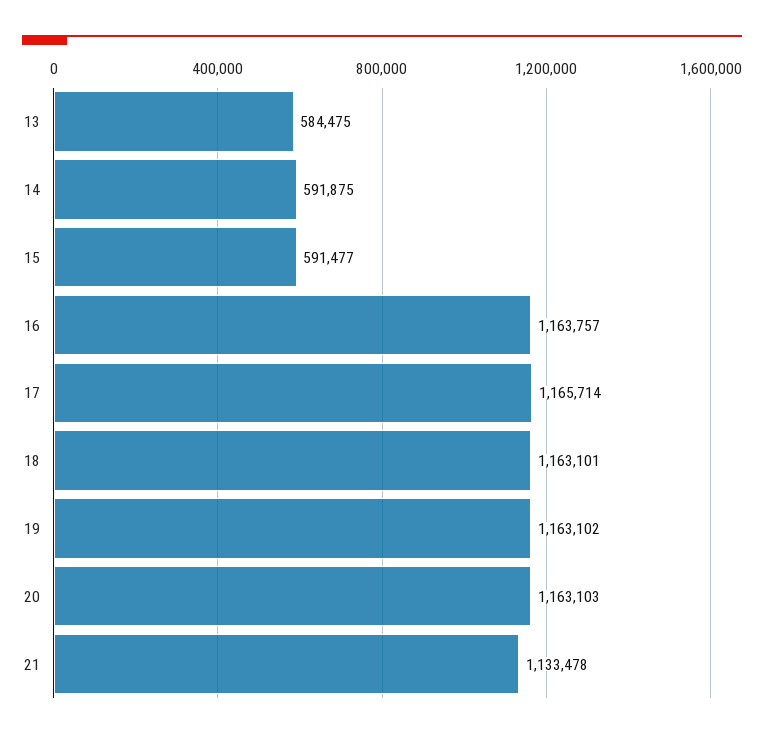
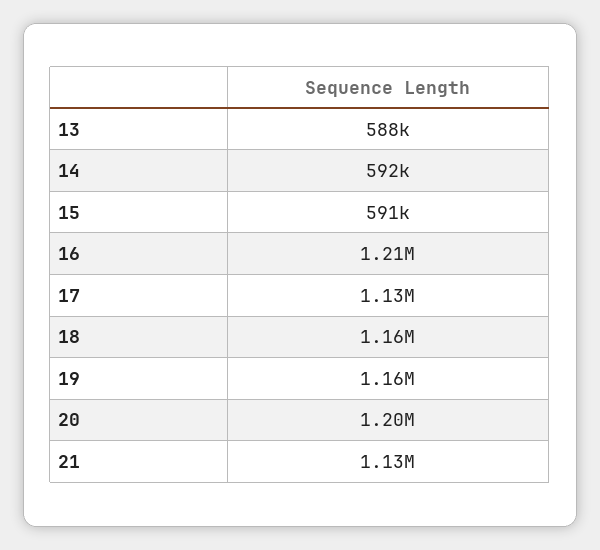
13: 584475 -> 588000
16: 1163757 -> 1210000
17: 1165714 -> 1130000
20: 1163103 -> 1200000

